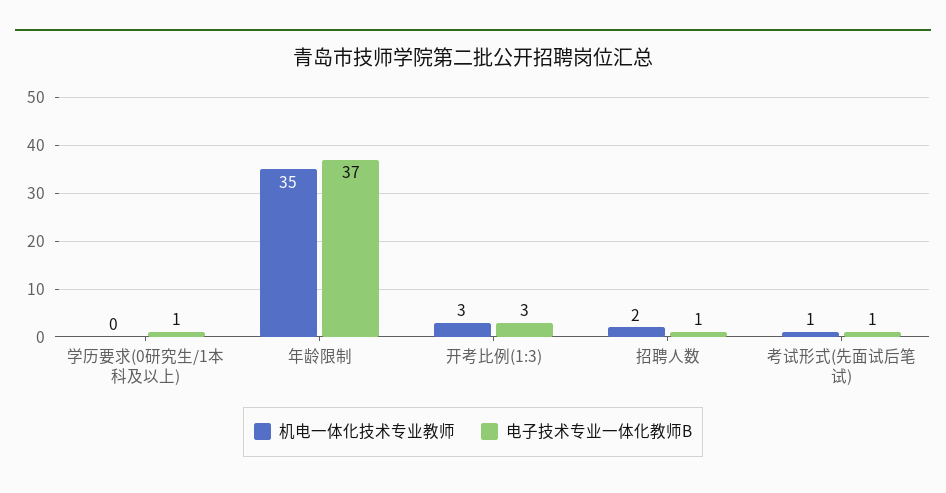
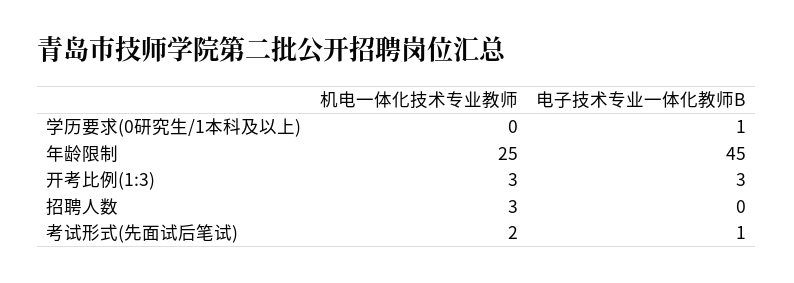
机电一体化技术专业教师, 年龄限制: 35 -> 25
电子技术专业一体化教师B, 年龄限制: 37 -> 45
机电一体化技术专业教师, 招聘人数: 2 -> 3
电子技术专业一体化教师B, 招聘人数: 1 -> 0
机电一体化技术专业教师, 考试形式(先面试后笔试): 1 -> 2

